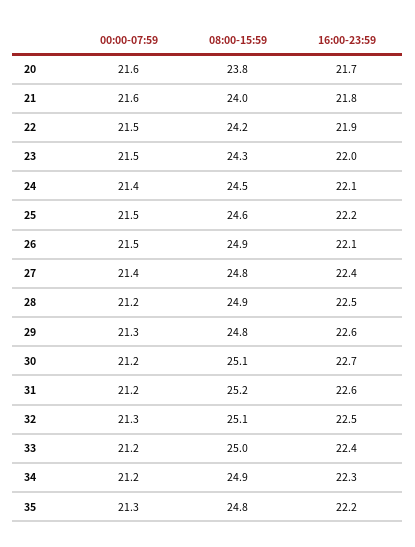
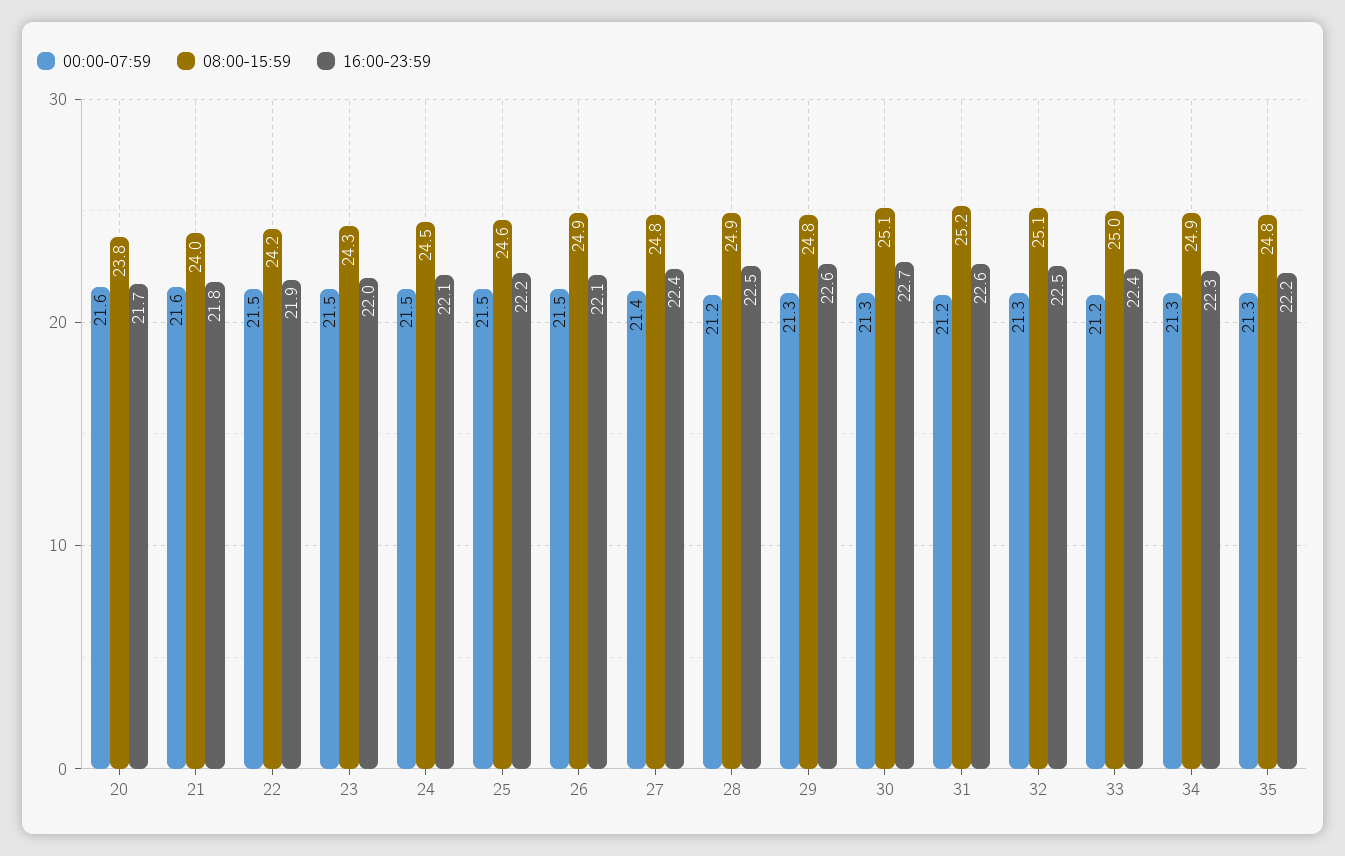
00:00-07:59, 24: 21.4 -> 21.5
00:00-07:59, 30: 21.2 -> 21.3
00:00-07:59, 34: 21.2 -> 21.3

